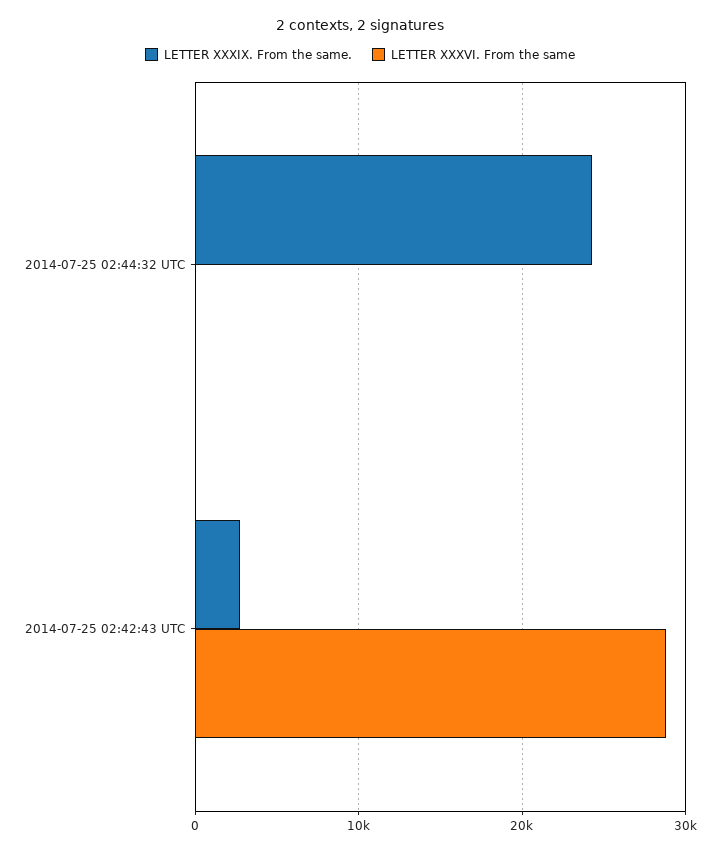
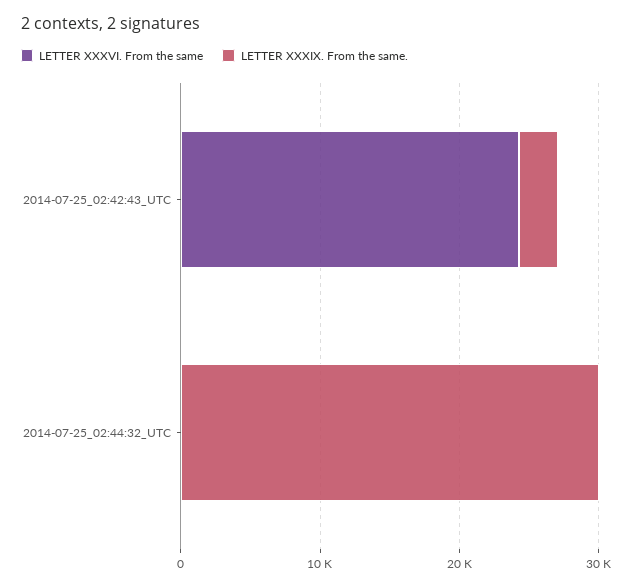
LETTER XXXIX. From the same., 2014-07-25 02:44:32 UTC: 24000 -> 30000
LETTER XXXVI. From the same, 2014-07-25 02:42:43 UTC: 29000 -> 24000

